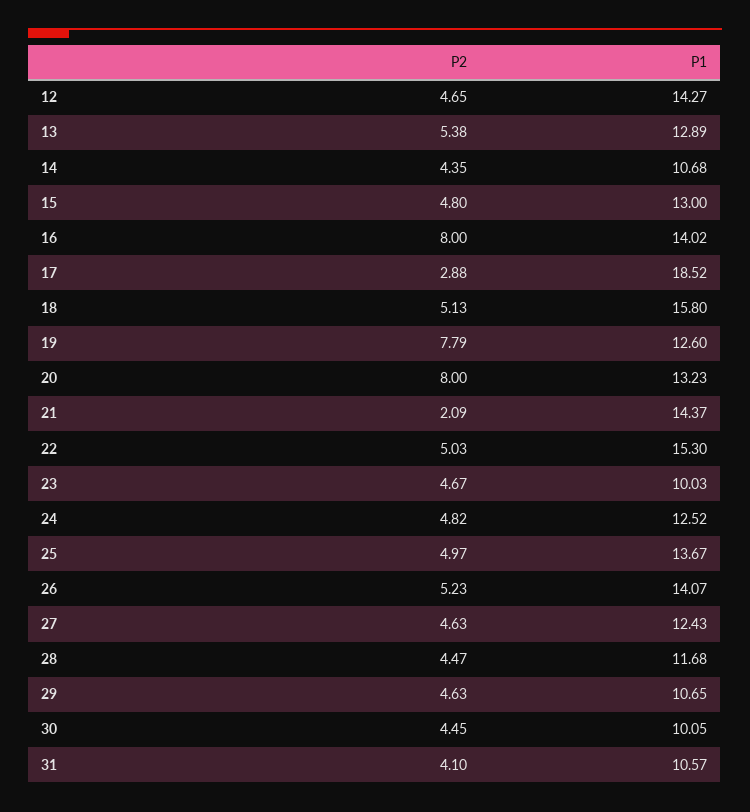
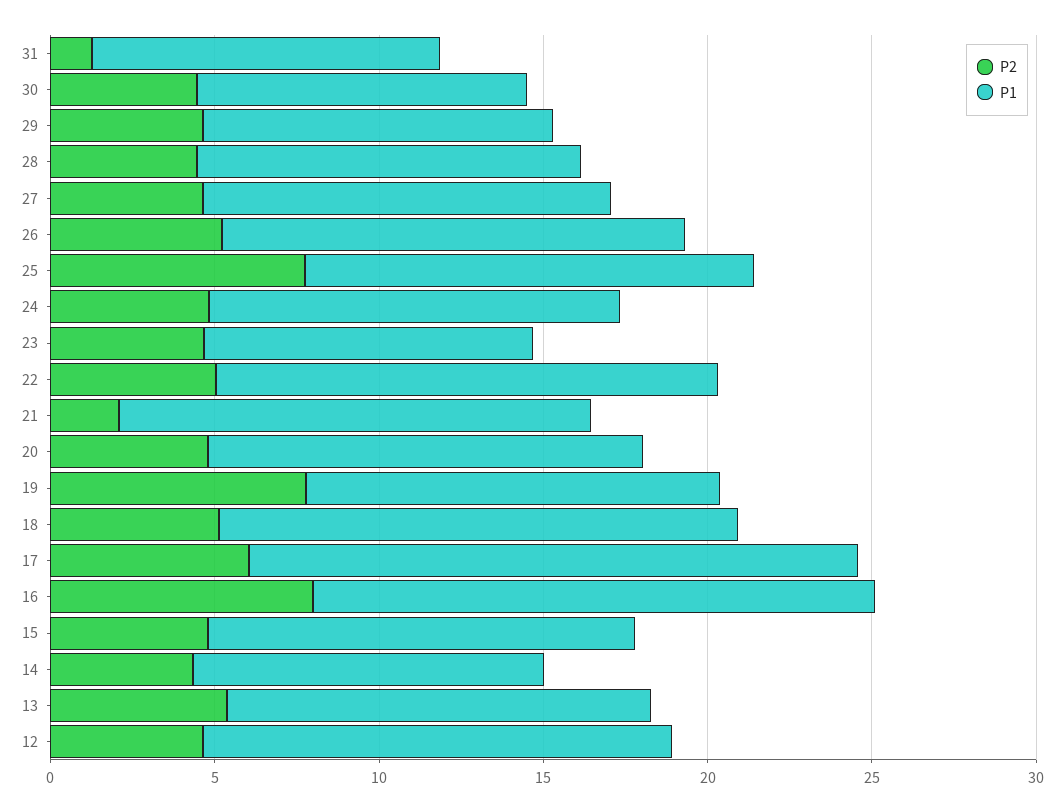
P1, 16: 14.02 -> 17
P2, 17: 2.88 -> 6
P2, 20: 8 -> 5
P2, 25: 4.97 -> 8
P2, 31: 4.1 -> 1

